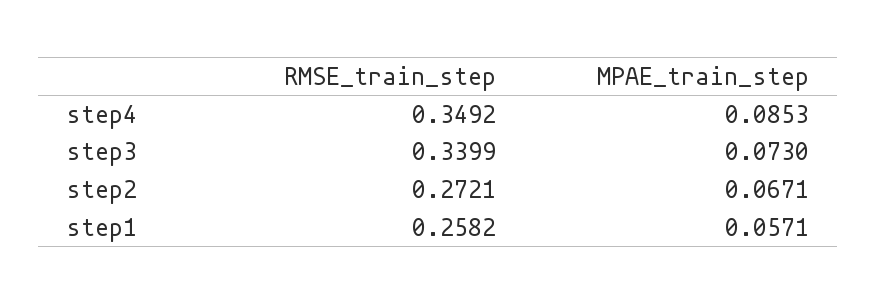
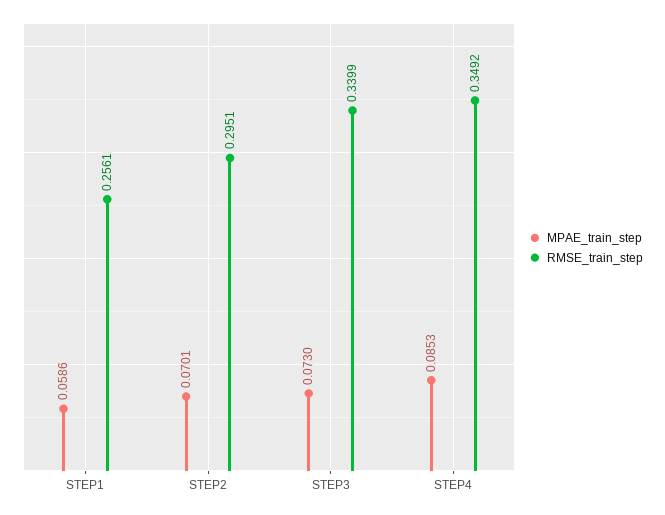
RMSE_train_step, step2: 0.2721 -> 0.2951
MPAE_train_step, step2: 0.0671 -> 0.0701
RMSE_train_step, step1: 0.2582 -> 0.2561
MPAE_train_step, step1: 0.0571 -> 0.0586

